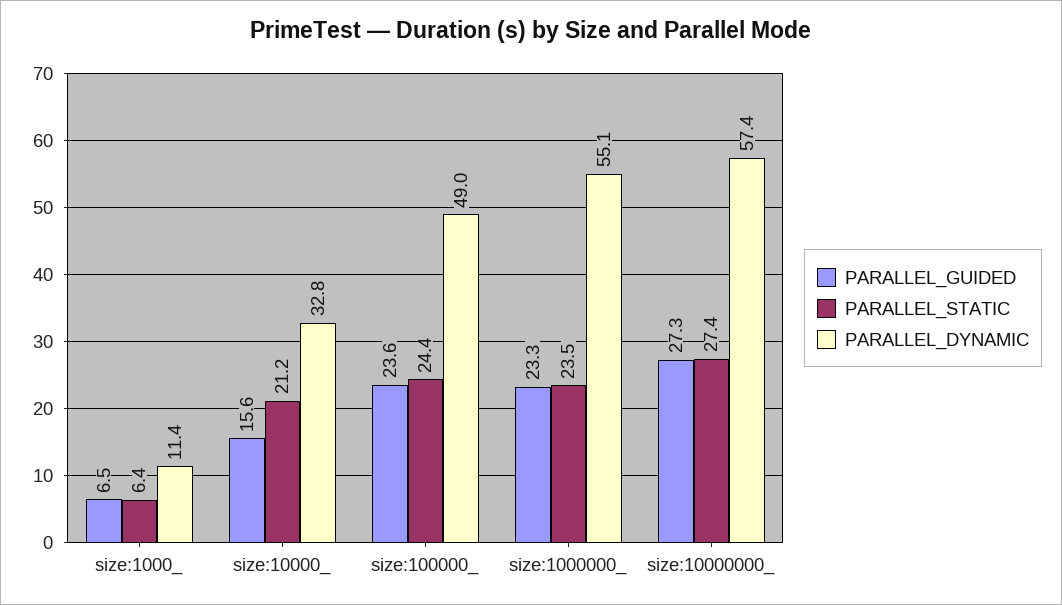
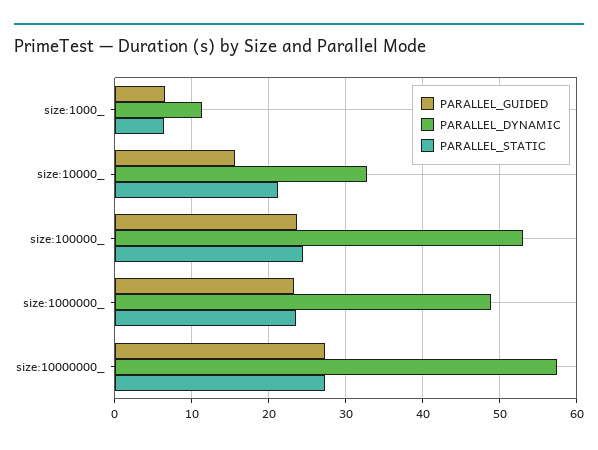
PARALLEL_DYNAMIC, size:100000_: 49 -> 53
PARALLEL_DYNAMIC, size:1000000_: 55.1 -> 49

